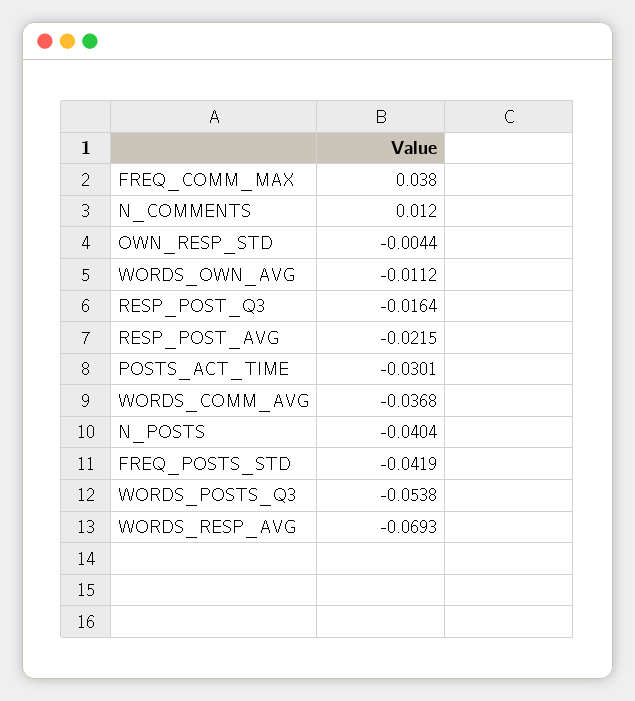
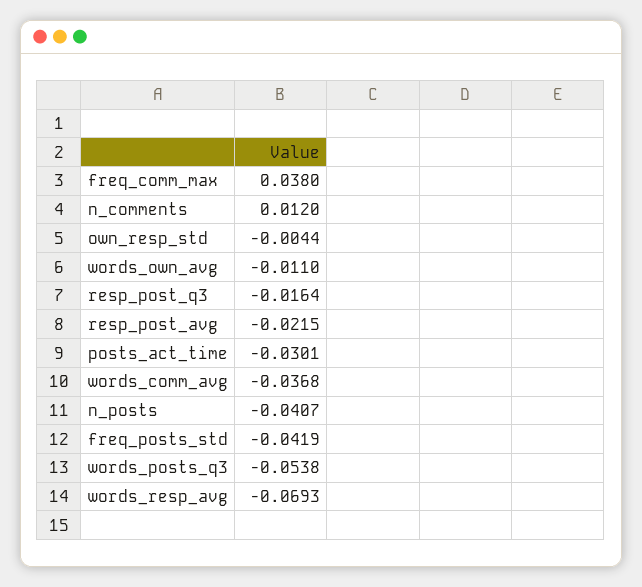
WORDS_OWN_AVG: -0.0112 -> -0.011
N_POSTS: -0.0404 -> -0.0407

